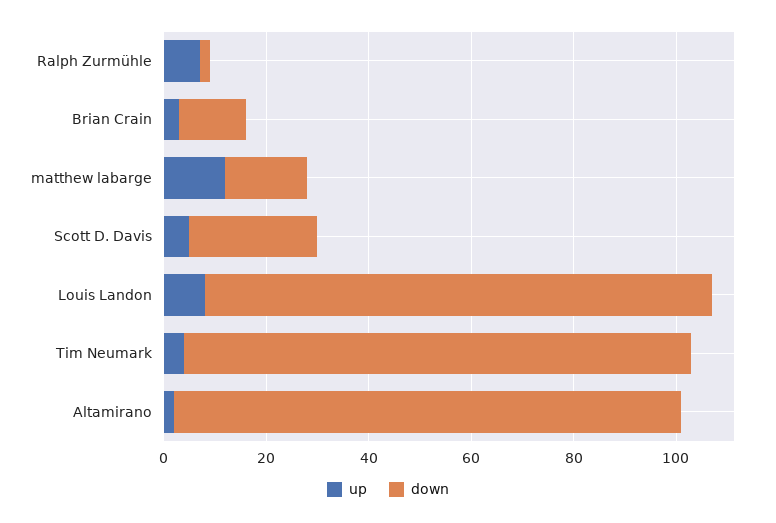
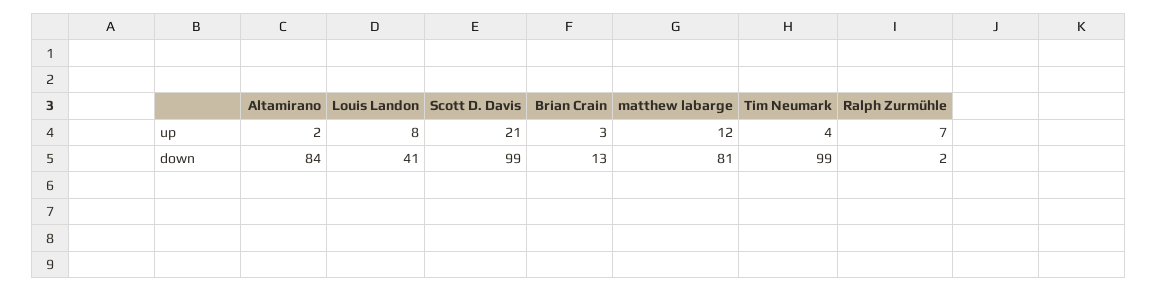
down, matthew labarge: 15 -> 81
up, Scott D. Davis: 5 -> 21
down, Scott D. Davis: 25 -> 99
down, Louis Landon: 100 -> 41
down, Altamirano: 100 -> 84

